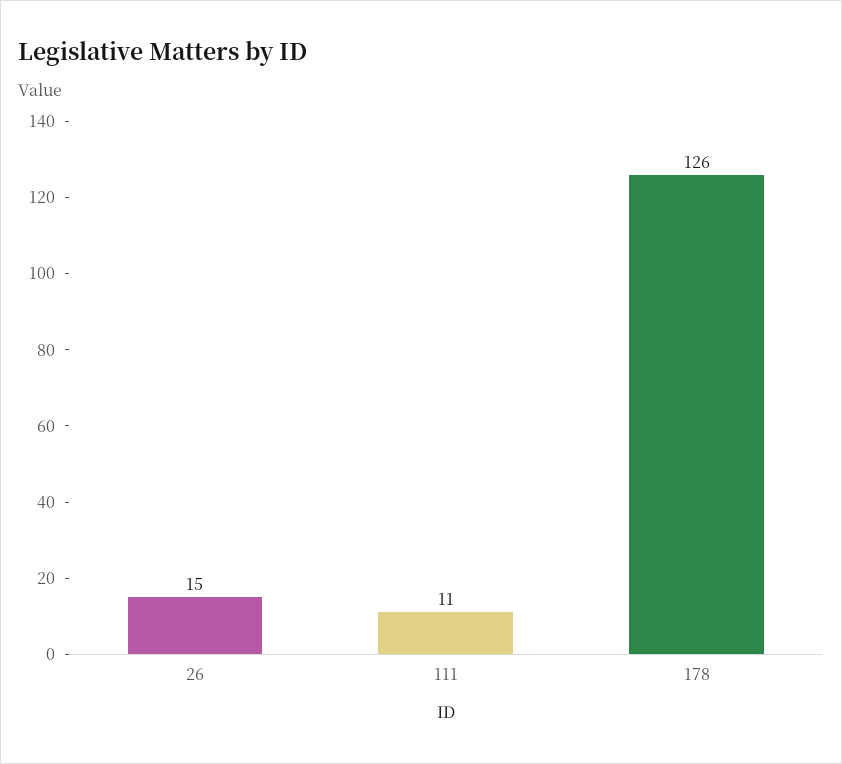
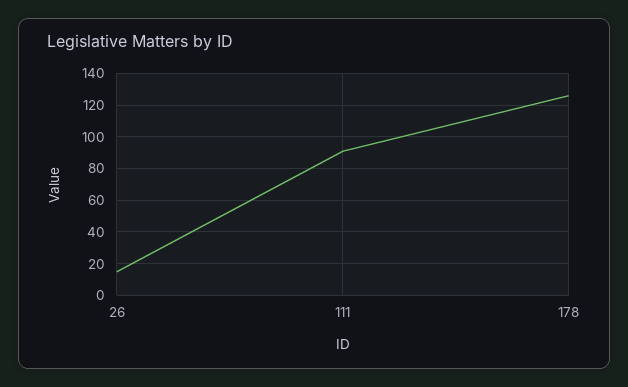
111: 11 -> 90

